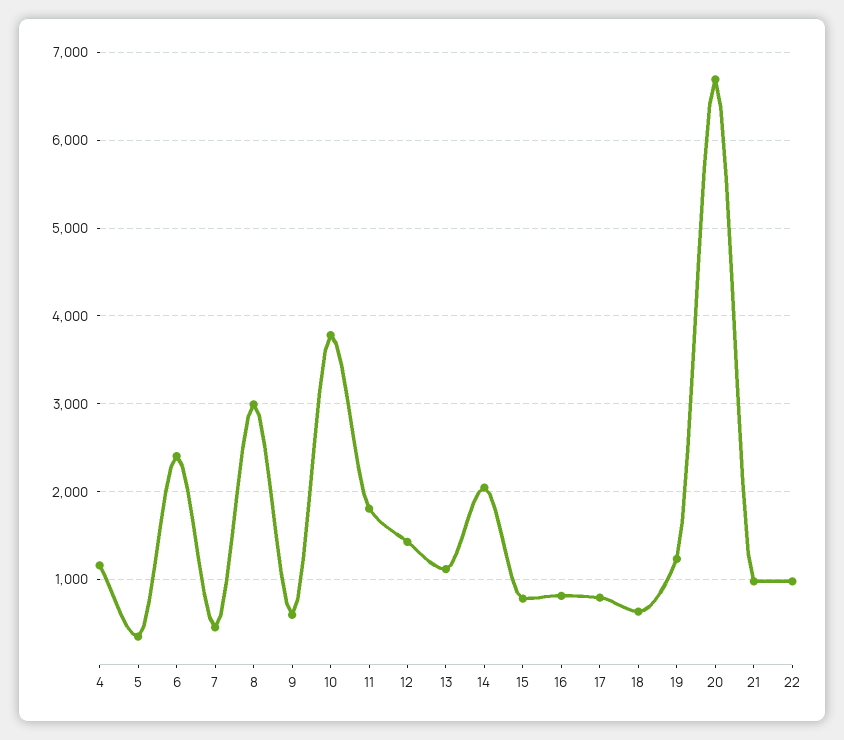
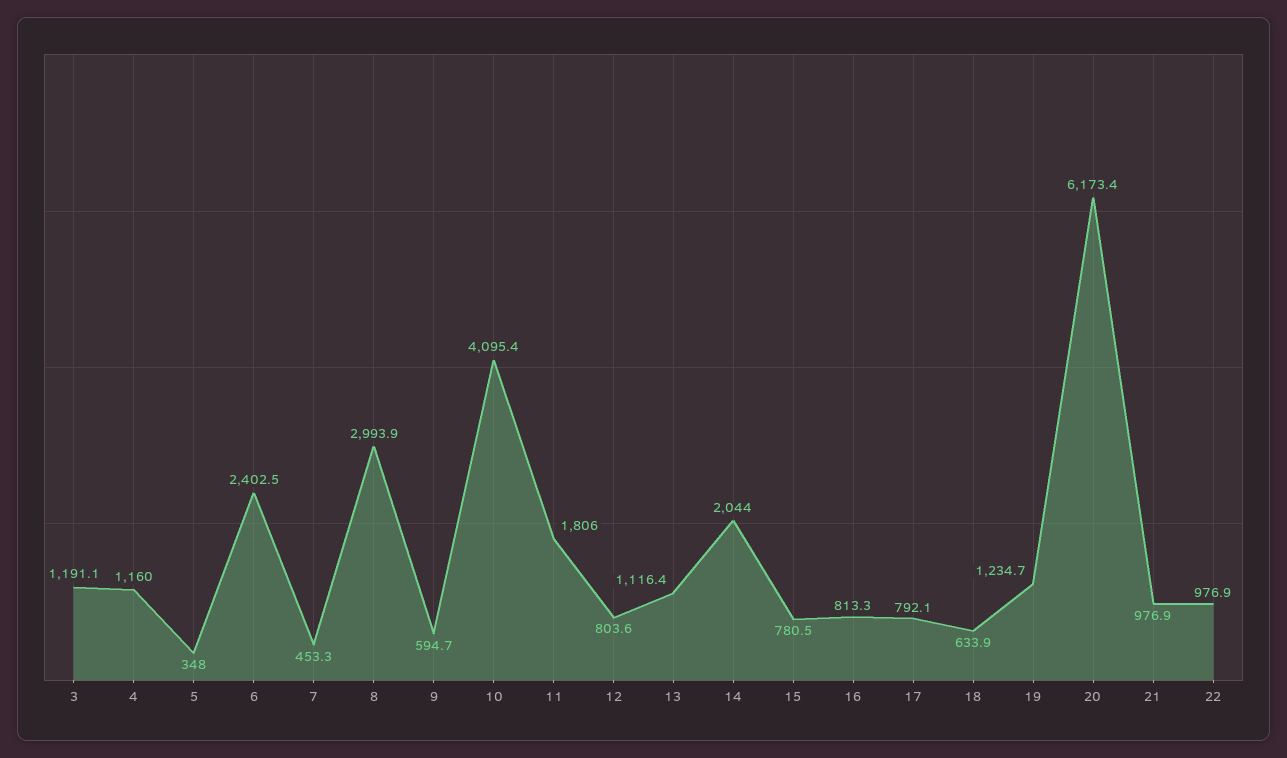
10: 3800 -> 4095.4
12: 1400 -> 803.6
20: 6700 -> 6173.4
3: none -> 1191.1

